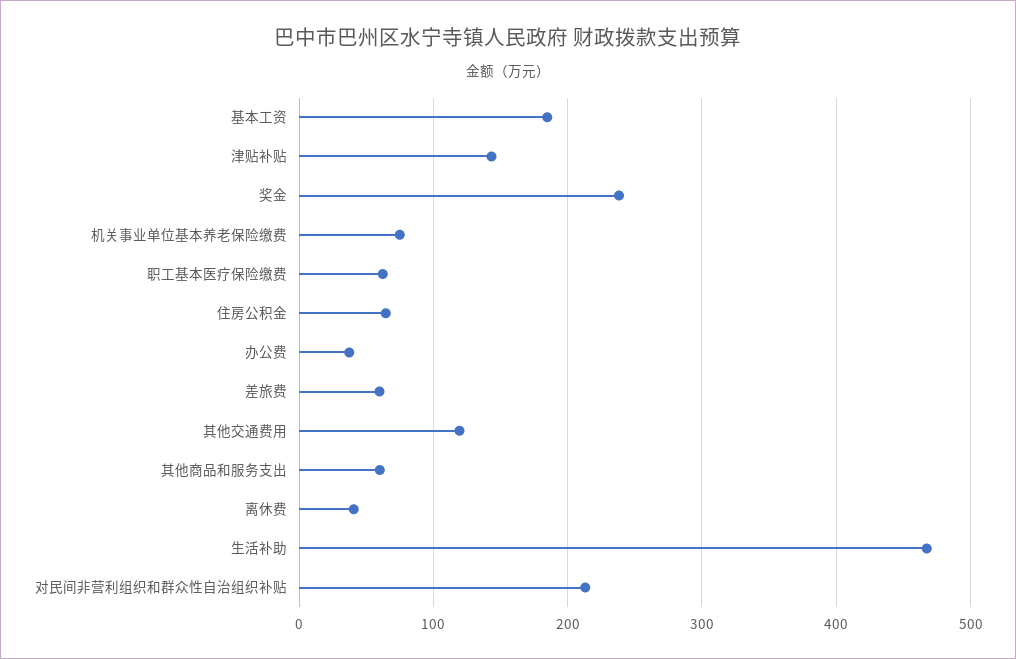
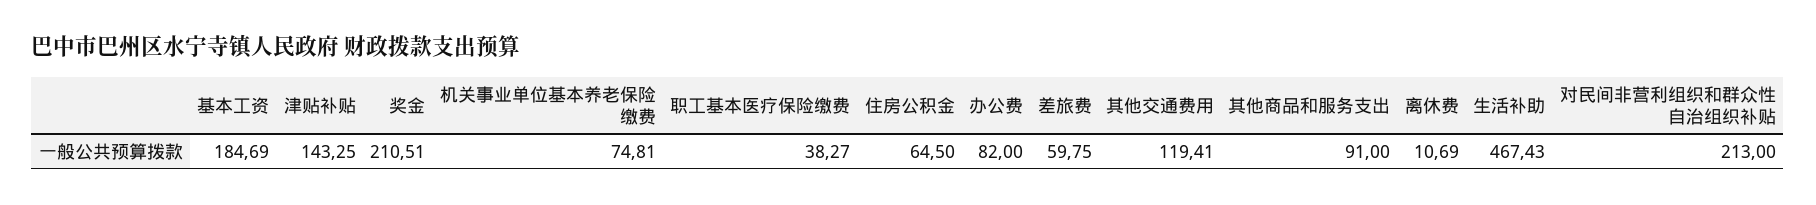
奖金: 240 -> 210.51
职工基本医疗保险缴费: 60 -> 38.27
办公费: 40 -> 82
其他商品和服务支出: 60 -> 91
离休费: 40 -> 10.69

